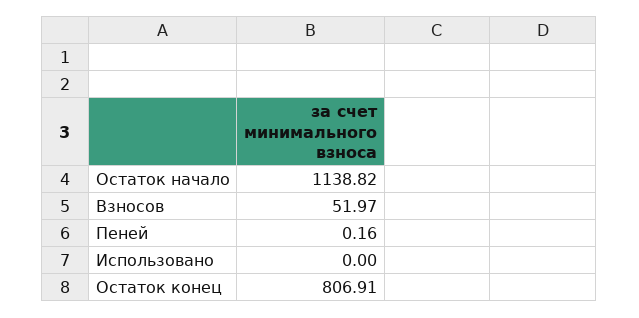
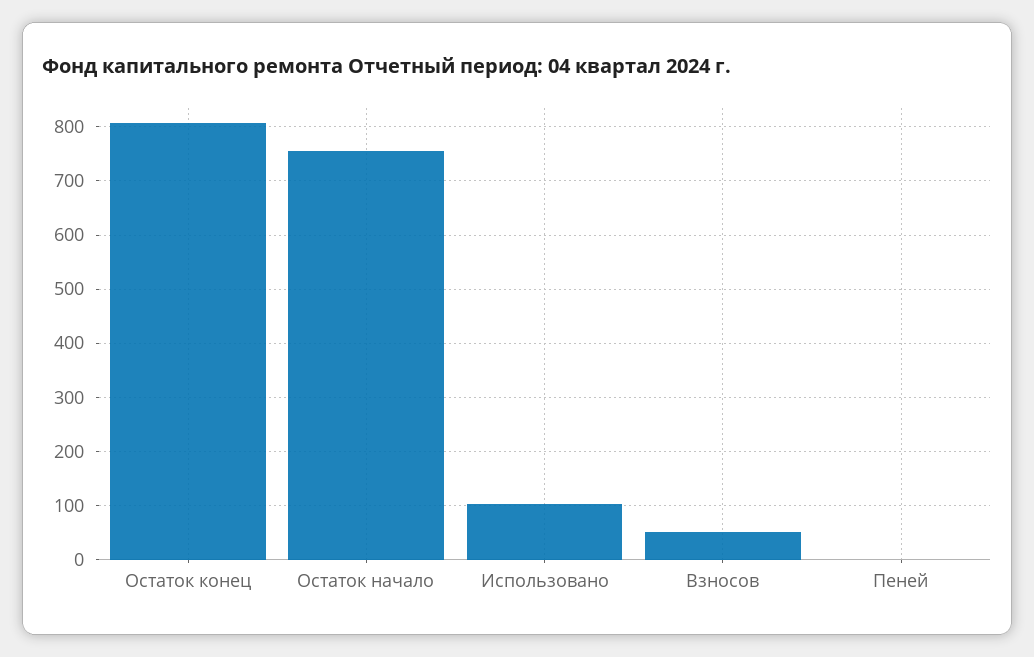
Остаток начало: 1138.82 -> 760
Использовано: 0 -> 100

